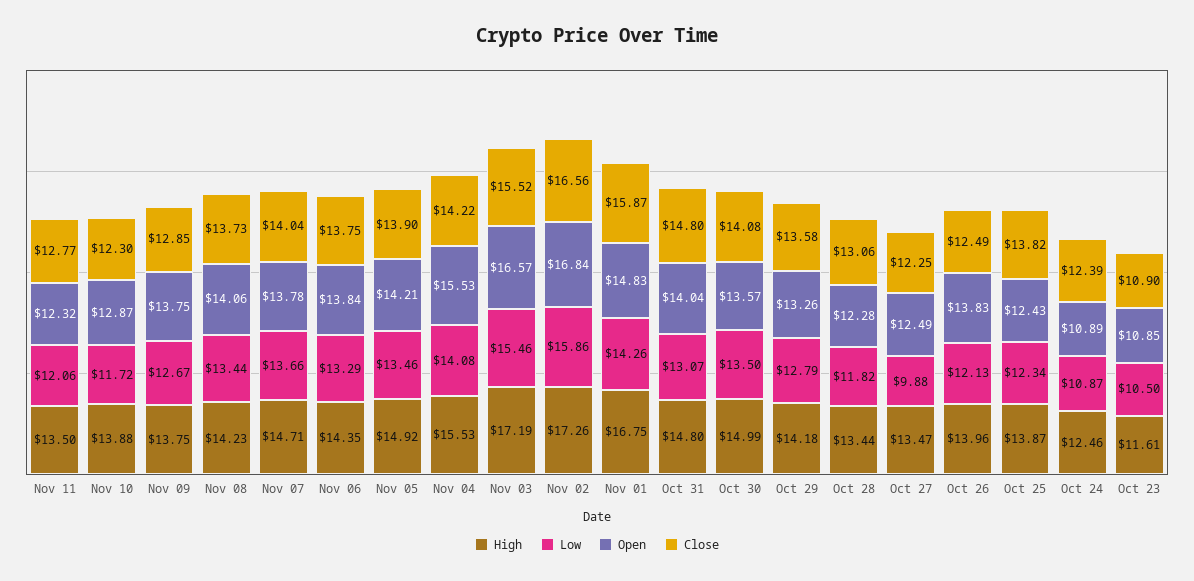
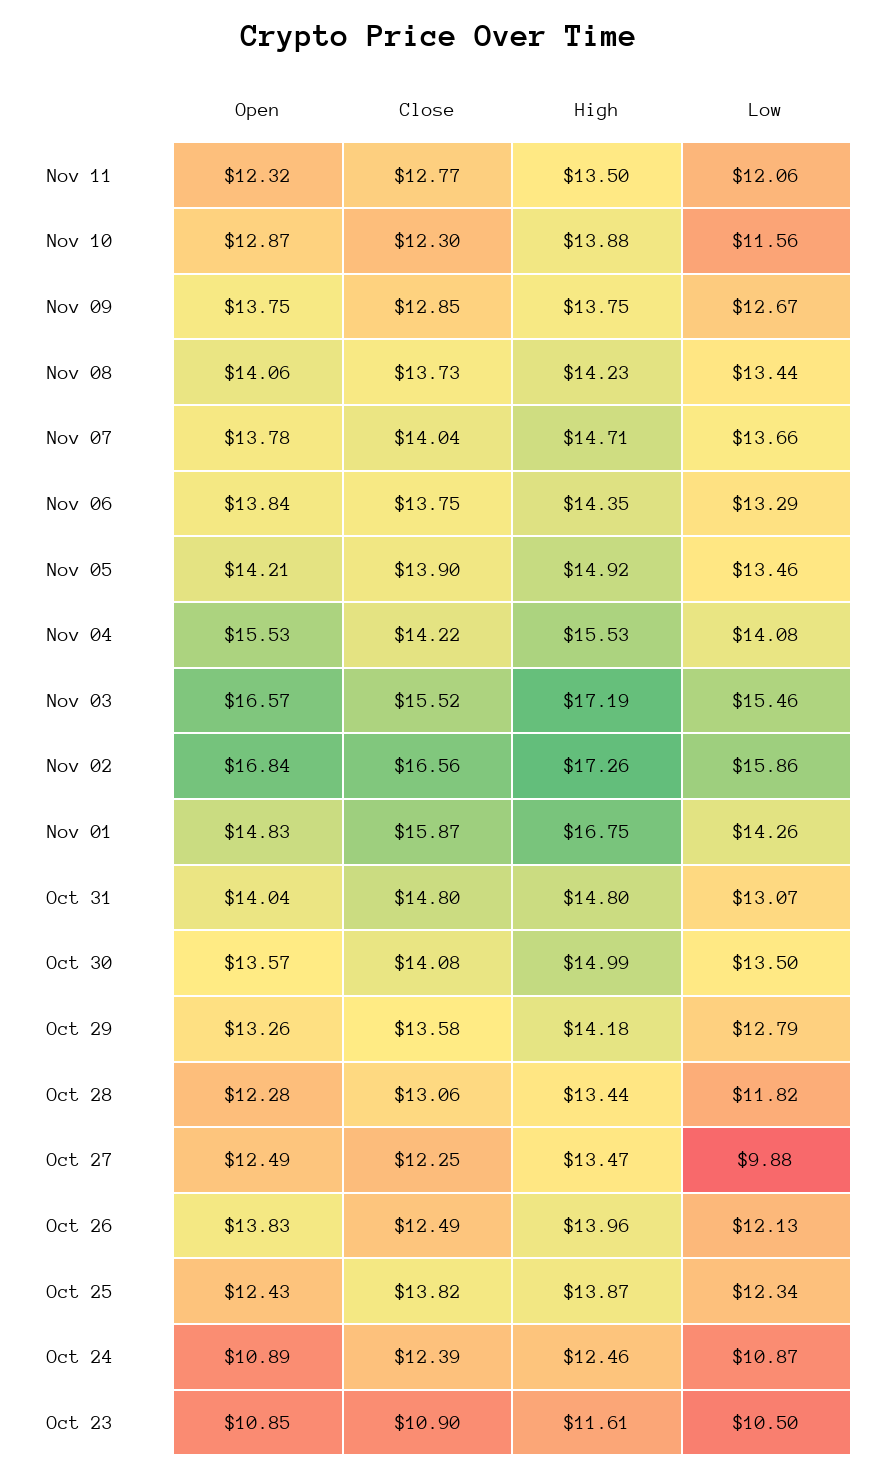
Low, Nov 10: 11.72 -> 11.56

